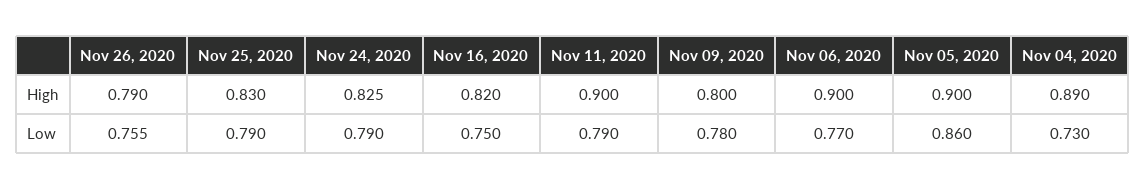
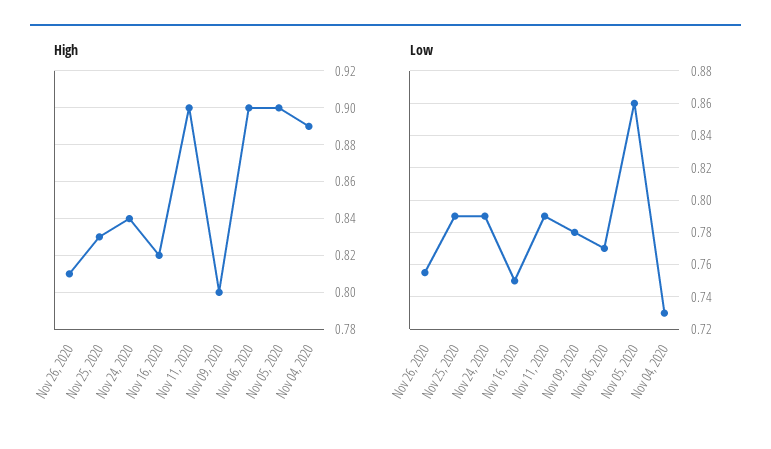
High, Nov 26, 2020: 0.79 -> 0.81
High, Nov 24, 2020: 0.825 -> 0.84

